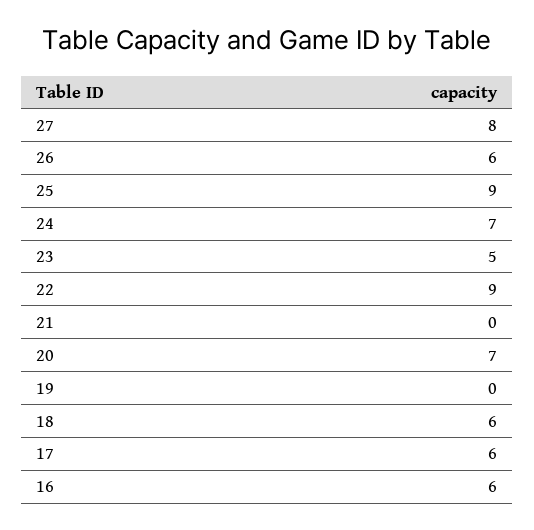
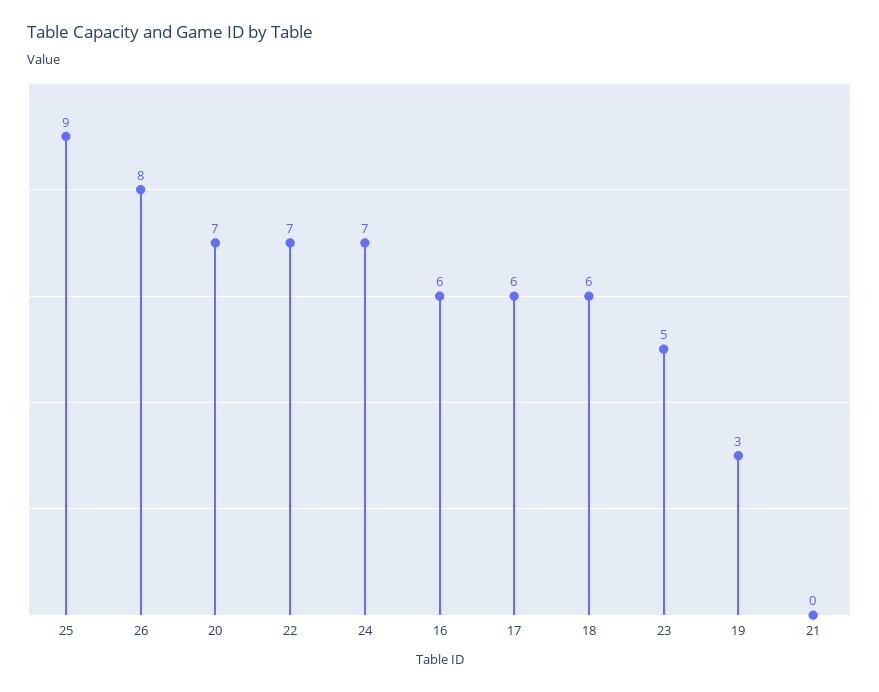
27: 8 -> none
26: 6 -> 8
22: 9 -> 7
19: 0 -> 3

